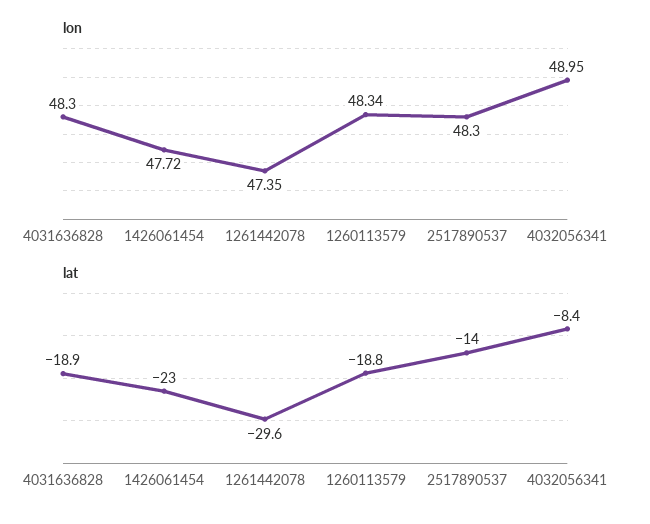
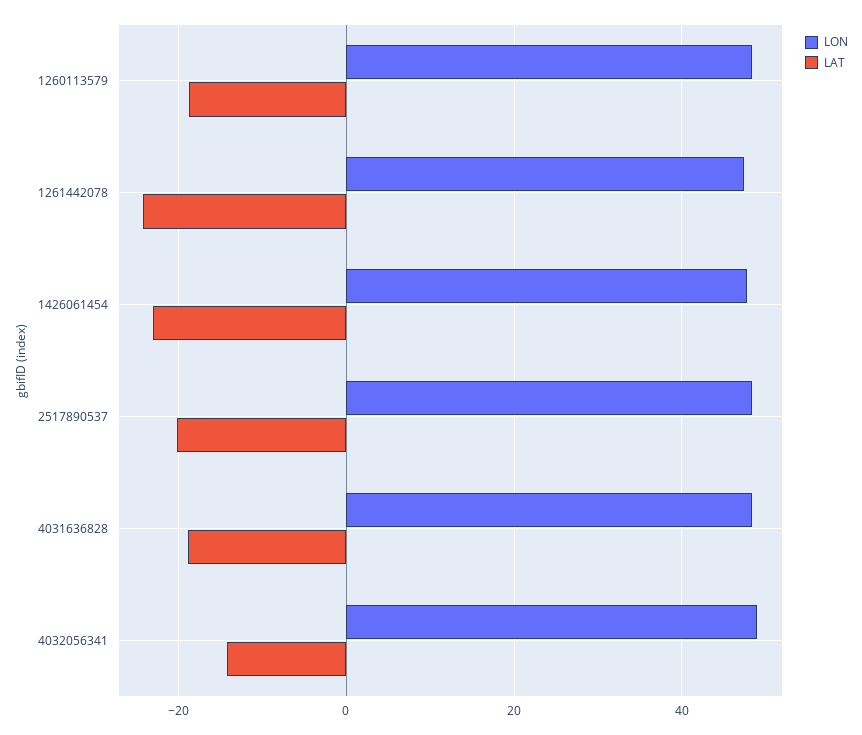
lat, 1261442078: -29.6 -> -24
lat, 2517890537: -14 -> -20
lat, 4032056341: -8.4 -> -14

